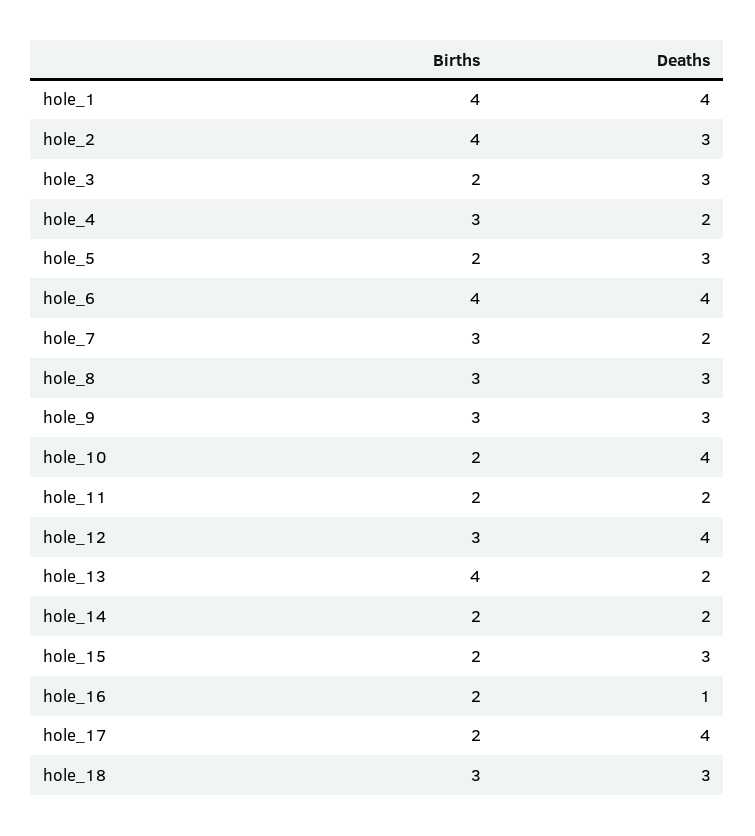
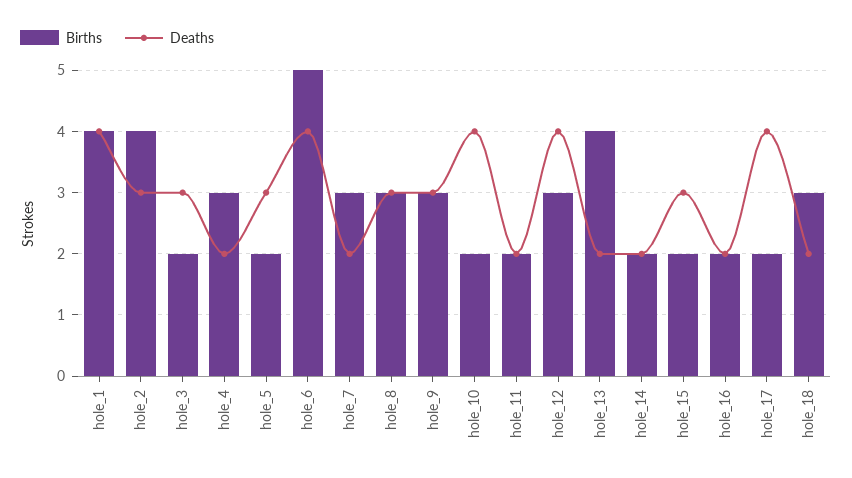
Births, hole_6: 4 -> 5
Deaths, hole_16: 1 -> 2
Deaths, hole_18: 3 -> 2

